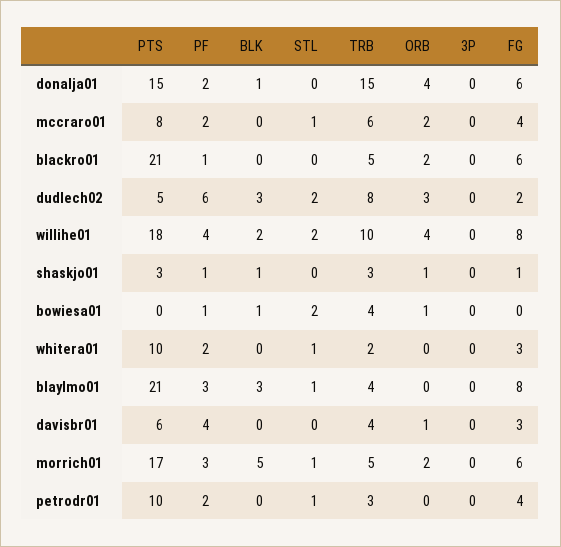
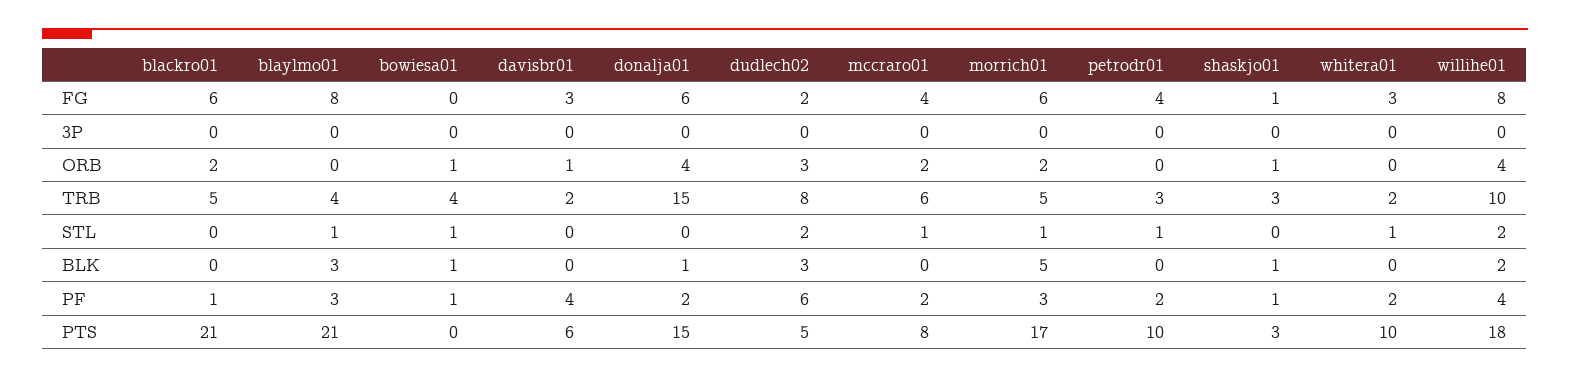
STL, bowiesa01: 2 -> 1
TRB, davisbr01: 4 -> 2

